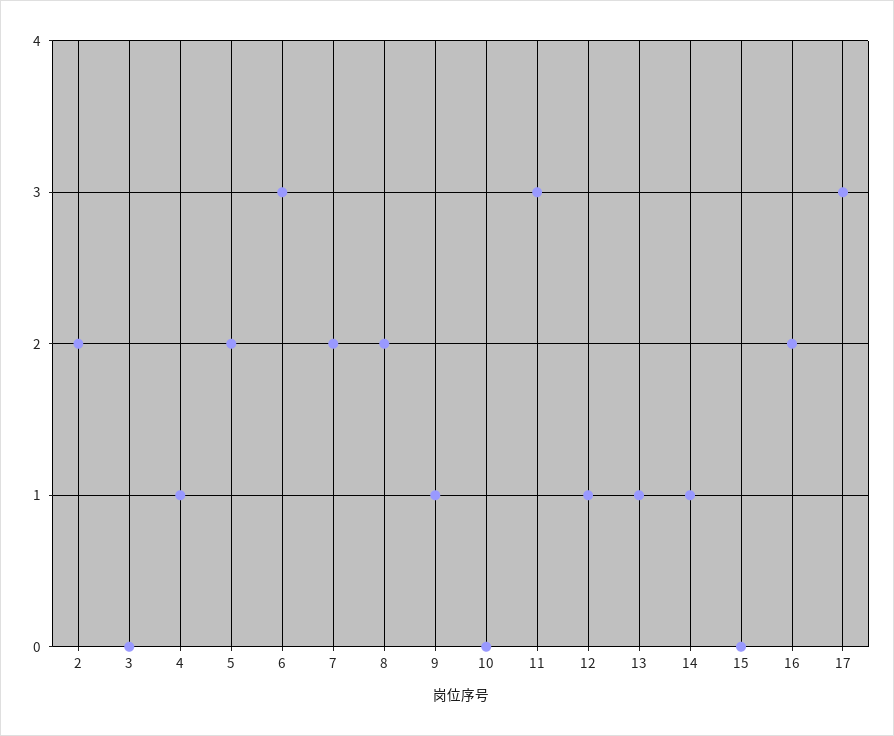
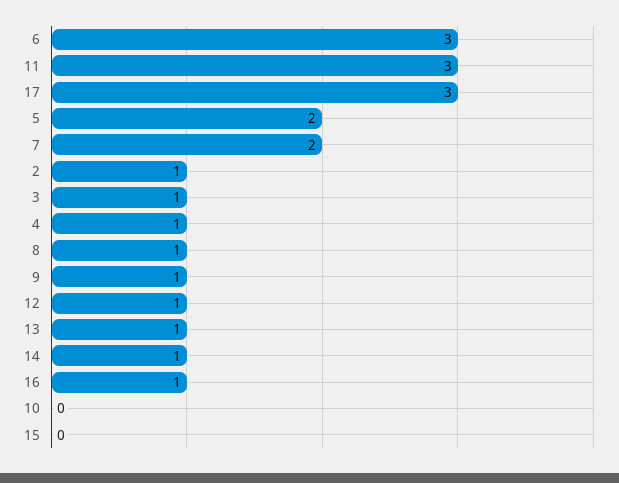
2: 2 -> 1
3: 0 -> 1
8: 2 -> 1
16: 2 -> 1

